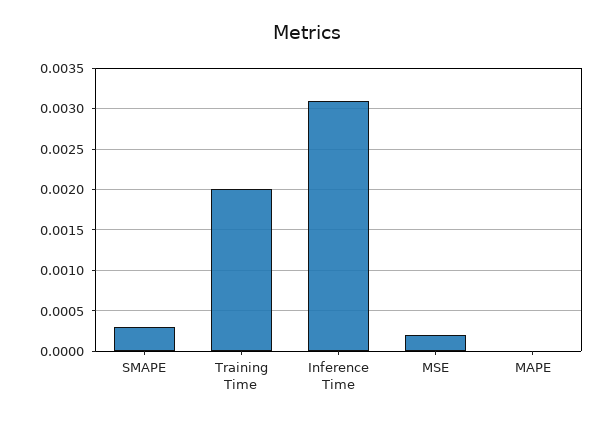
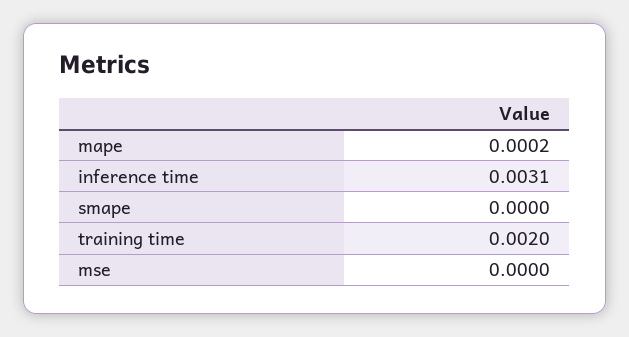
SMAPE: 0.0003 -> 0
MSE: 0.0002 -> 0
MAPE: 0 -> 0.0002

